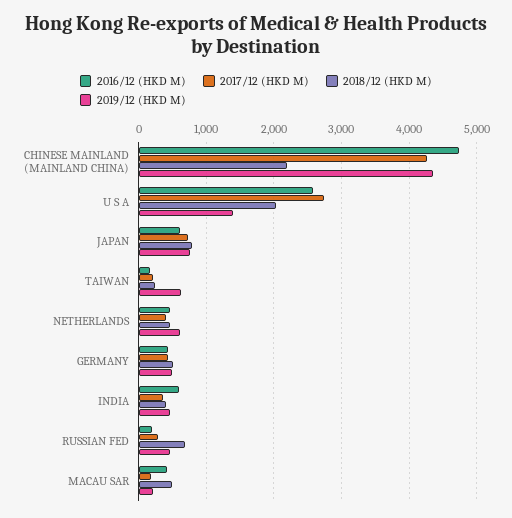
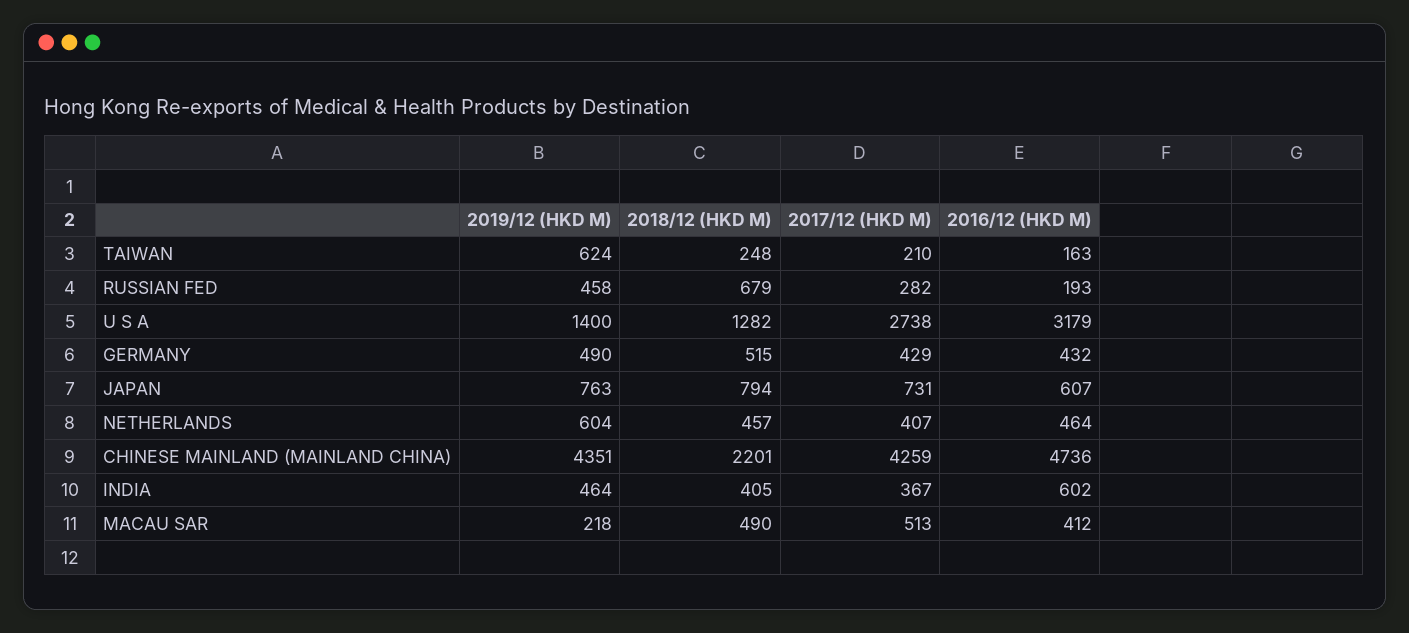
2016/12 (HKD M), U S A: 2600 -> 3179
2018/12 (HKD M), U S A: 2000 -> 1282
2017/12 (HKD M), MACAU SAR: 200 -> 513

